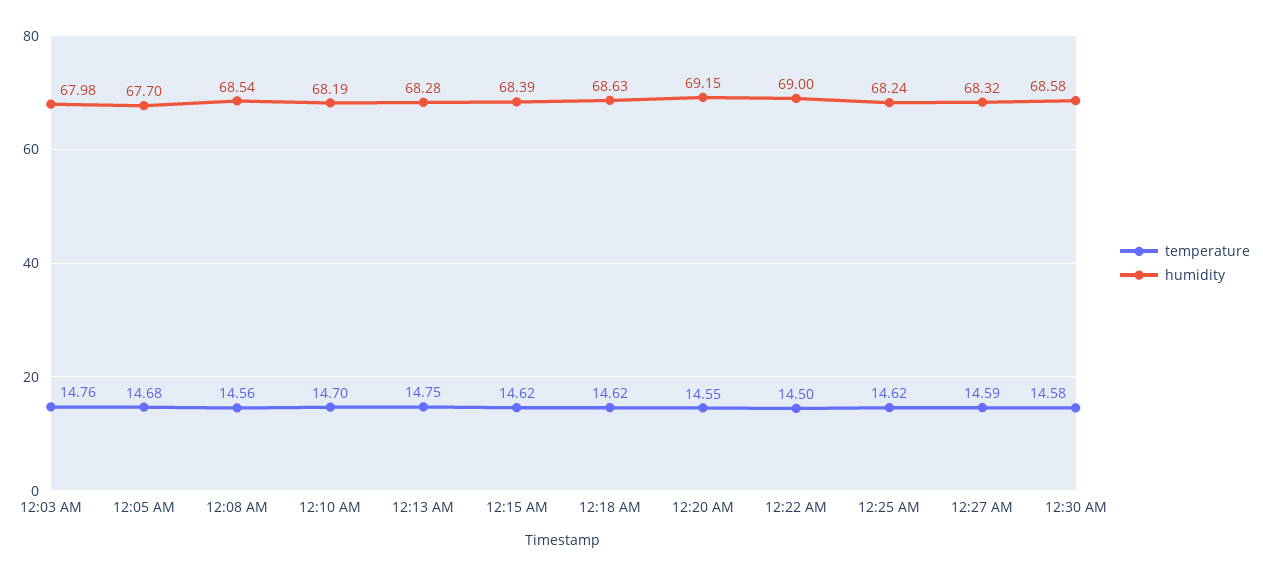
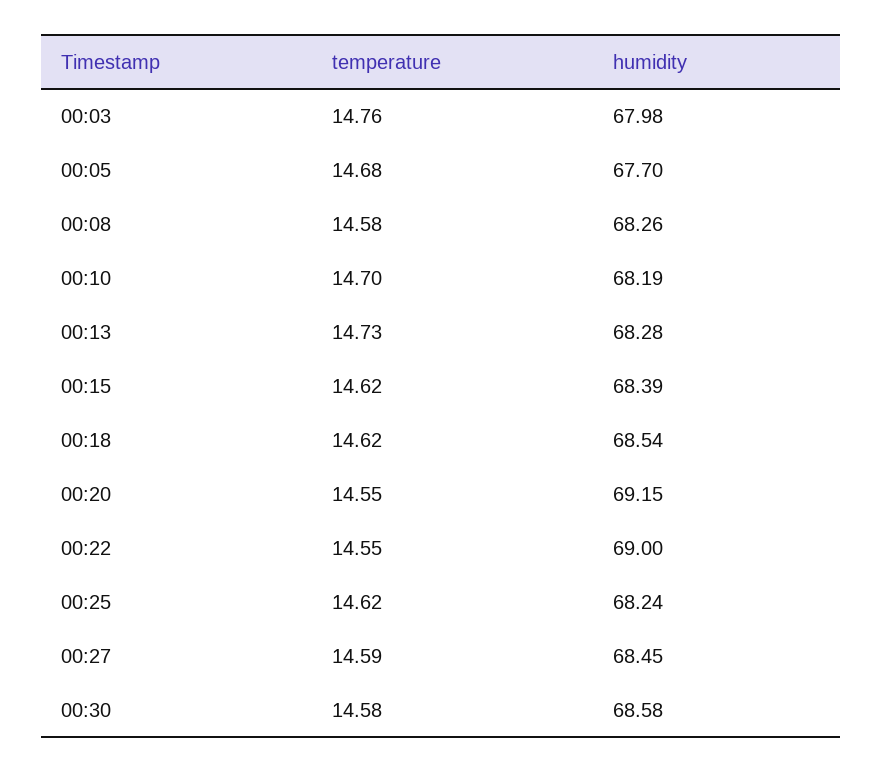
temperature, 12:08 AM: 14.56 -> 14.58
humidity, 12:08 AM: 68.54 -> 68.26
temperature, 12:13 AM: 14.75 -> 14.73
humidity, 12:18 AM: 68.63 -> 68.54
temperature, 12:22 AM: 14.5 -> 14.55
humidity, 12:27 AM: 68.32 -> 68.45

